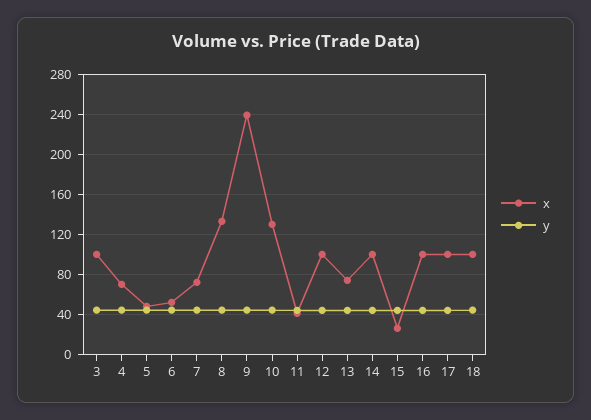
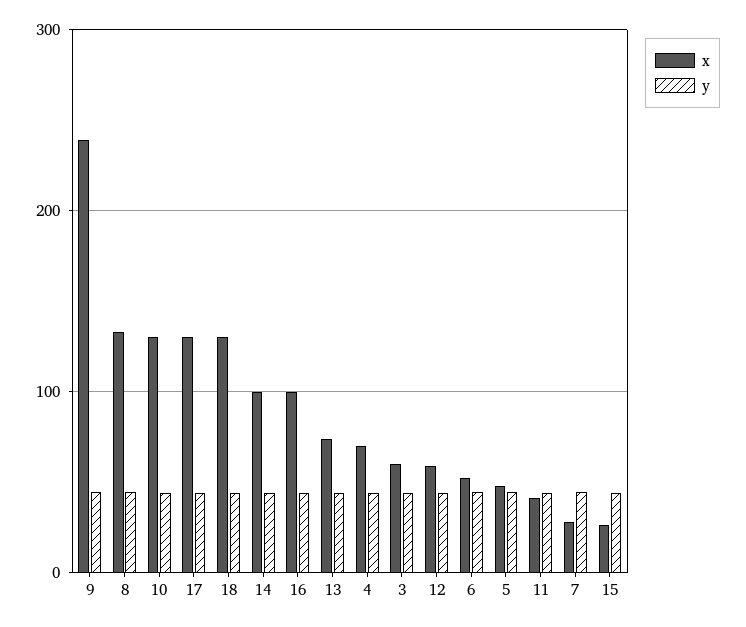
x, 3: 100 -> 60
x, 7: 70 -> 30
x, 12: 100 -> 60
x, 17: 100 -> 130
x, 18: 100 -> 130

